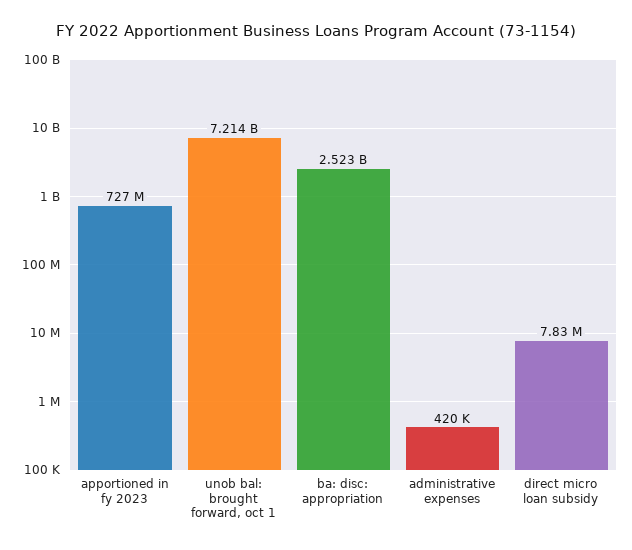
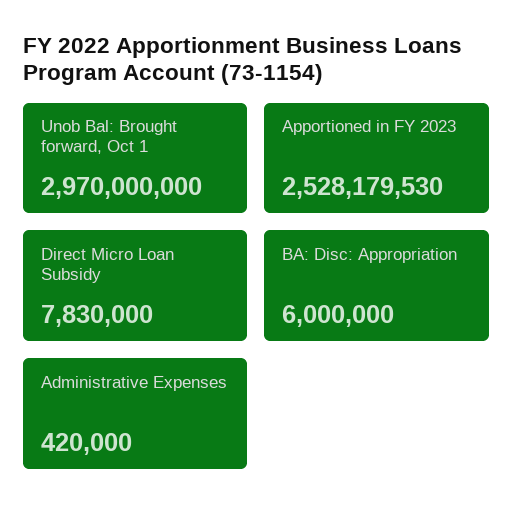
apportioned in fy 2023: 727000000 -> 2528179530
unob bal: brought forward, oct 1: 7214000000 -> 2970000000
ba: disc: appropriation: 2523000000 -> 6000000

